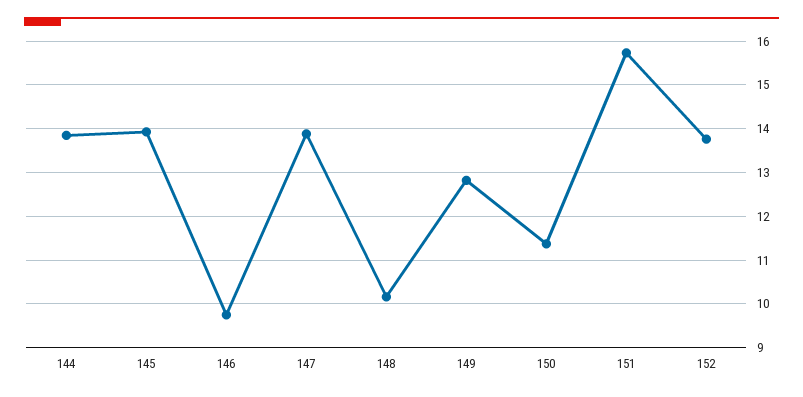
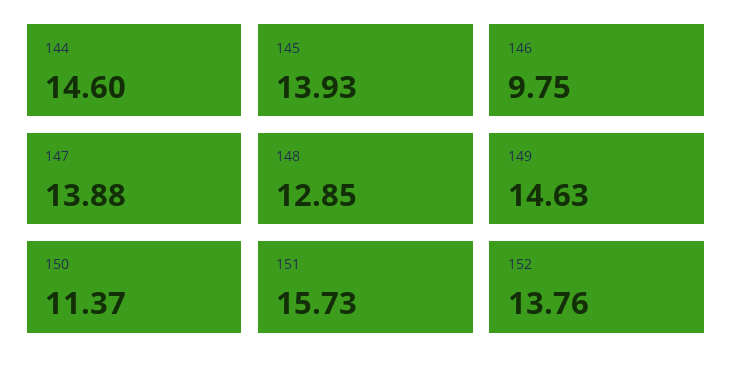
144: 13.8 -> 14.6
148: 10.2 -> 12.85
149: 12.8 -> 14.63

